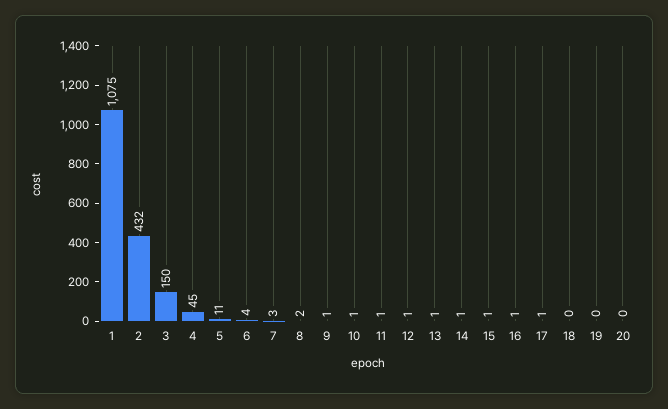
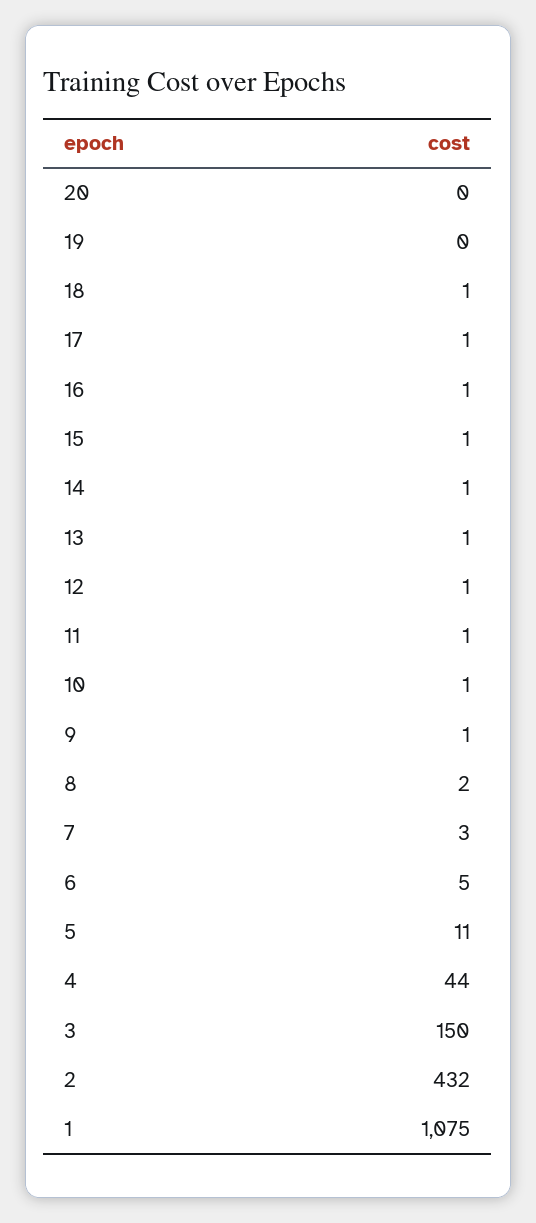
4: 45 -> 44
6: 4 -> 5
18: 0 -> 1

